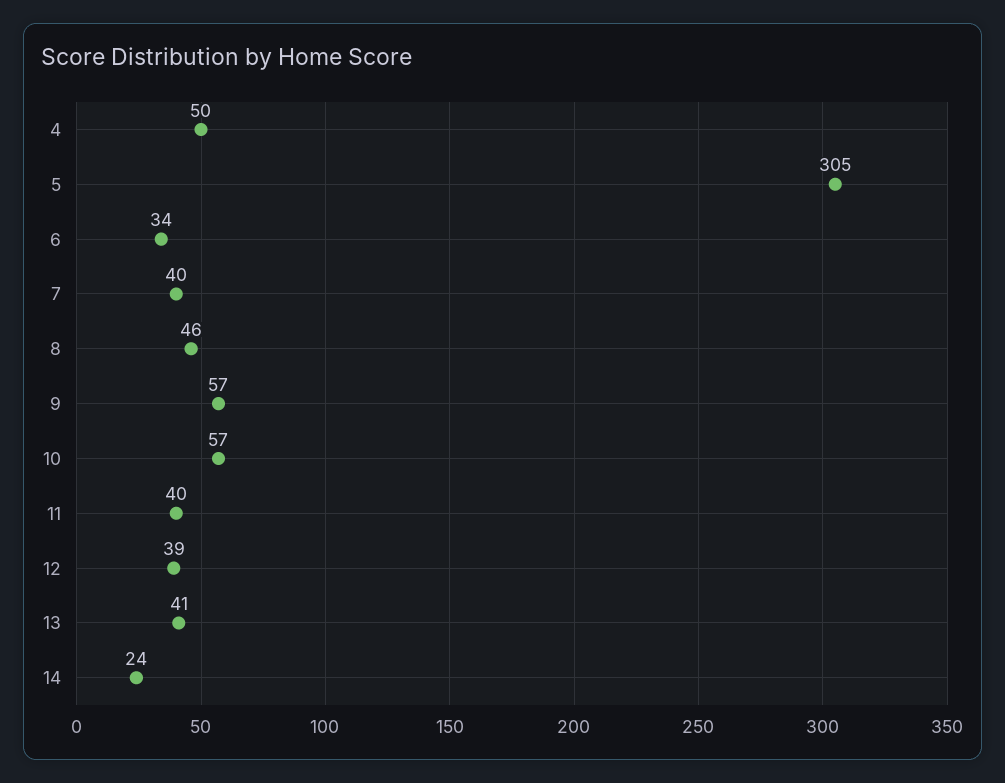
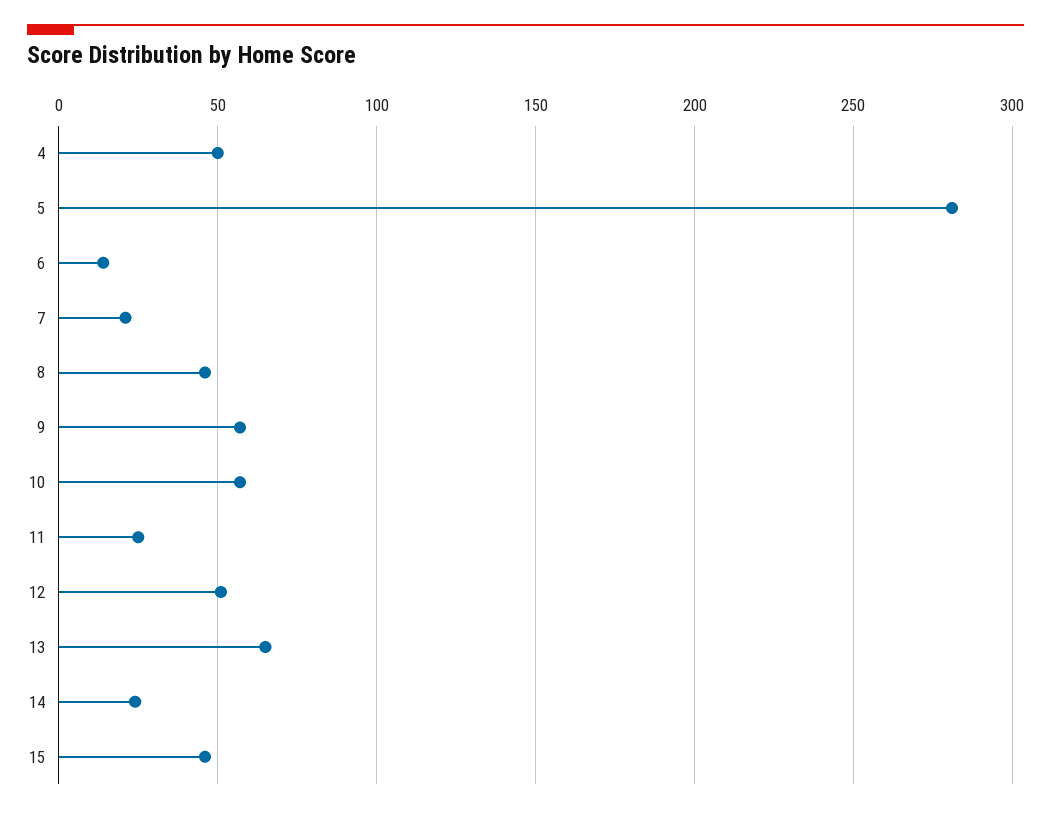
5: 305 -> 280
6: 34 -> 15
7: 40 -> 20
11: 40 -> 25
12: 39 -> 50
13: 41 -> 65
15: none -> 45

